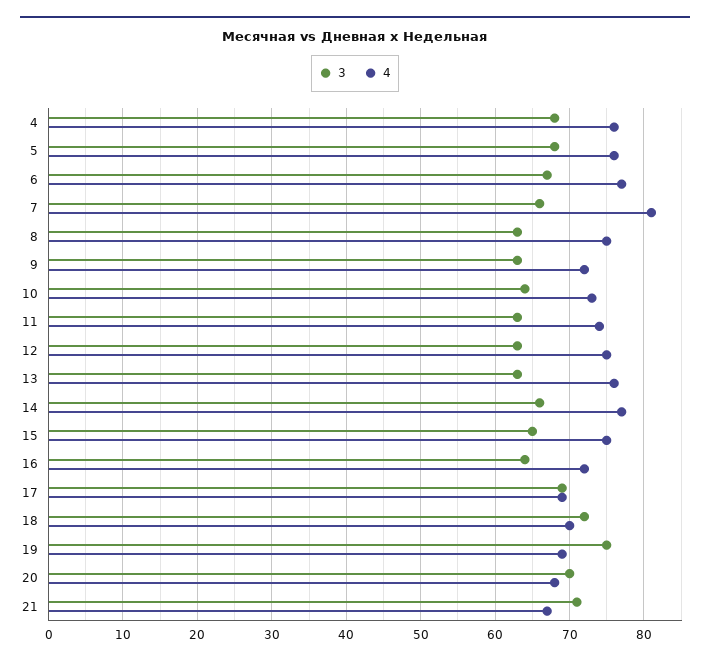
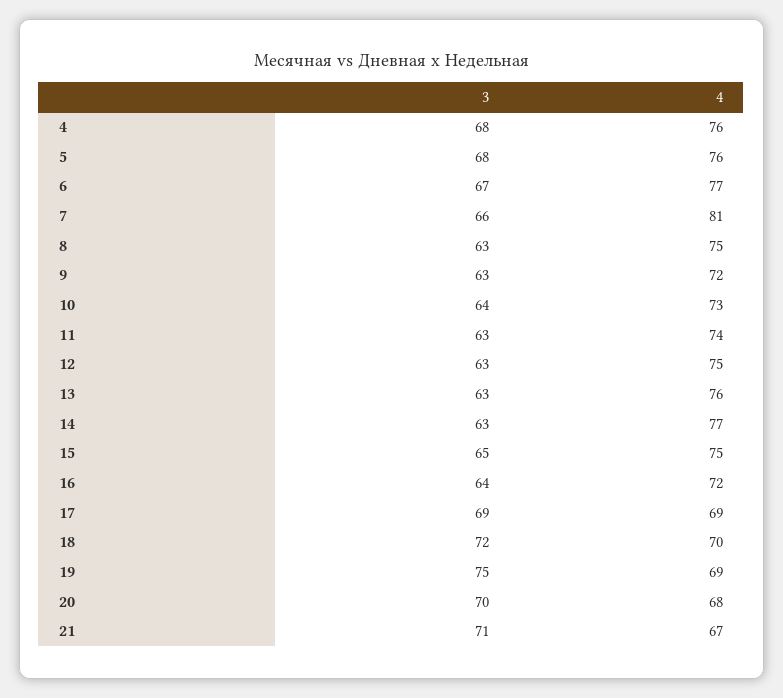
3, 14: 66 -> 63

